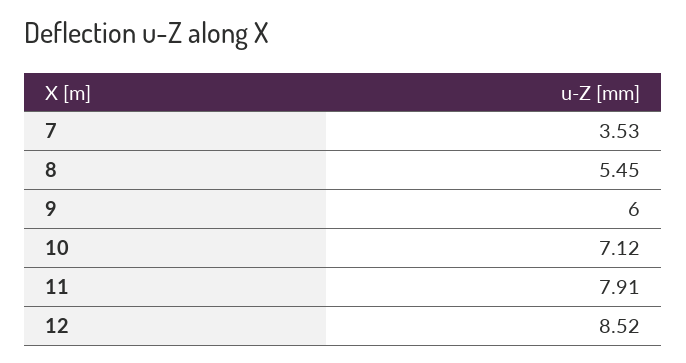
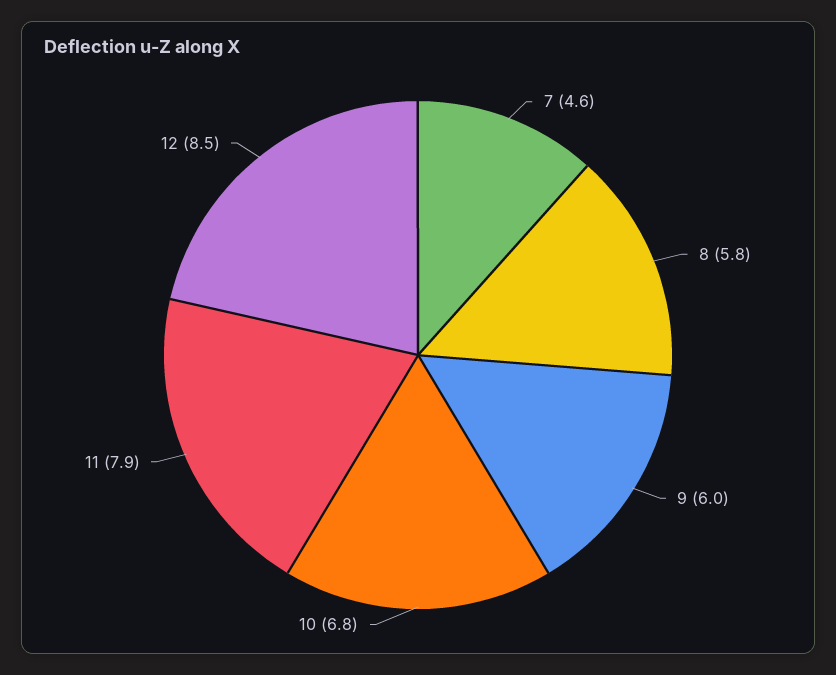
7: 3.53 -> 4.6
8: 5.45 -> 5.8
10: 7.12 -> 6.8

